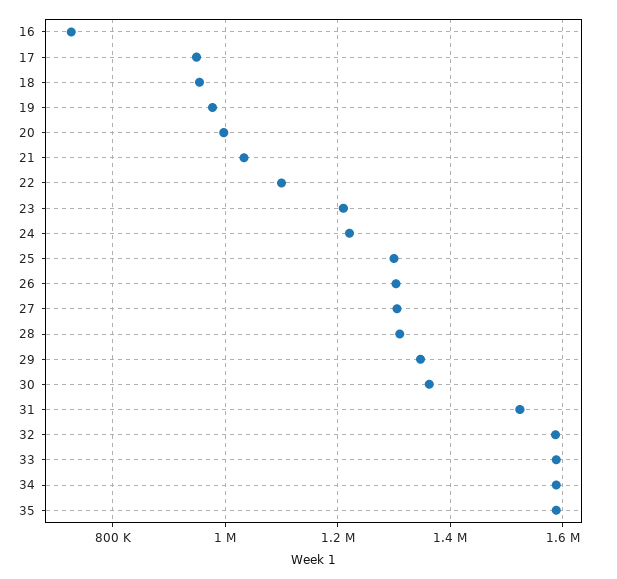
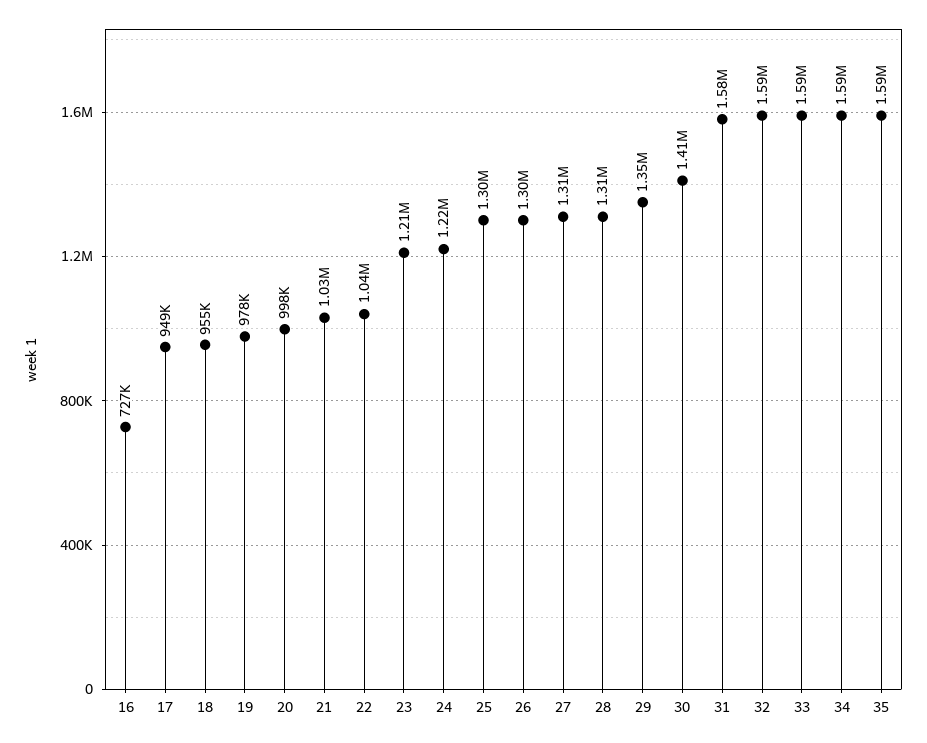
22: 1100000 -> 1040000
30: 1360000 -> 1410000
31: 1520000 -> 1580000

